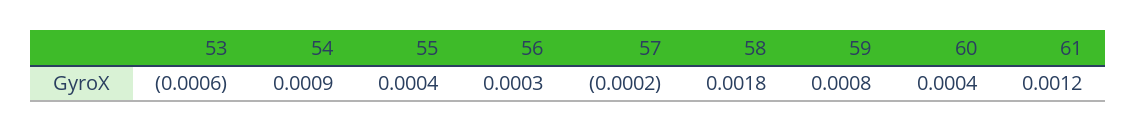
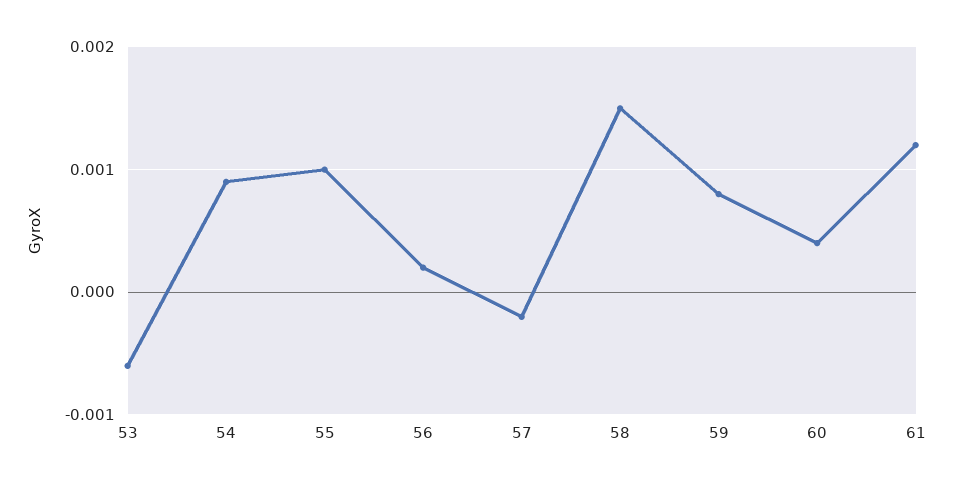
55: 0.0004 -> 0.001
56: 0.0003 -> 0.0002
58: 0.0018 -> 0.0015

